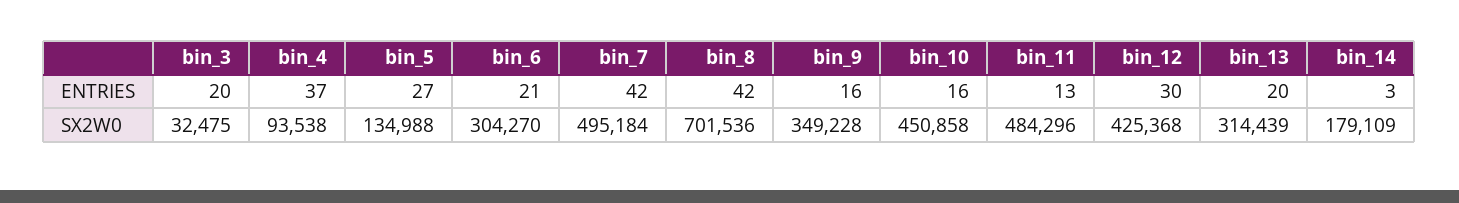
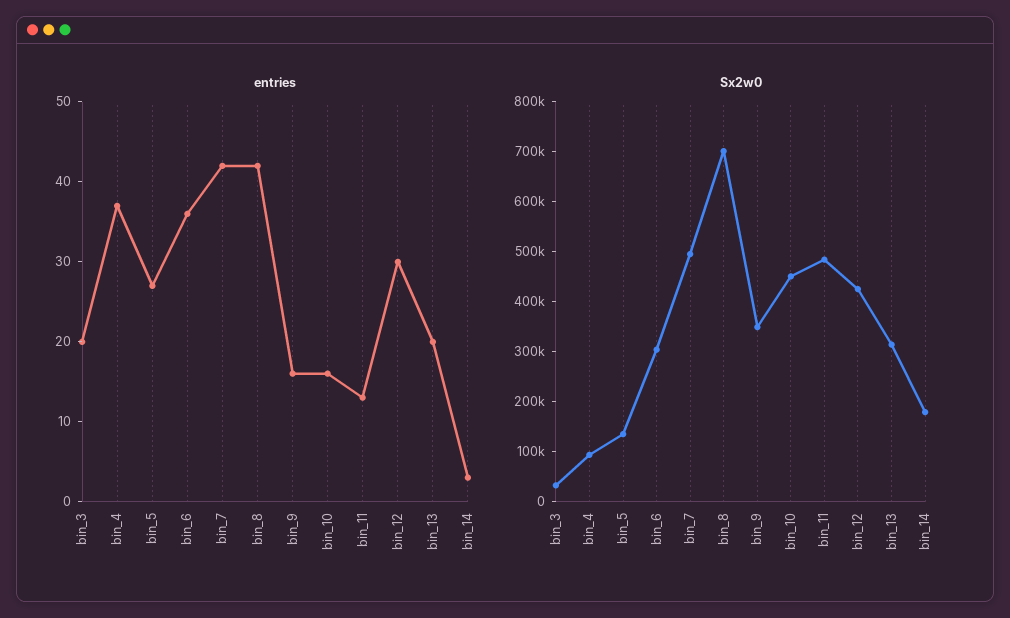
ENTRIES, bin_6: 21 -> 35

